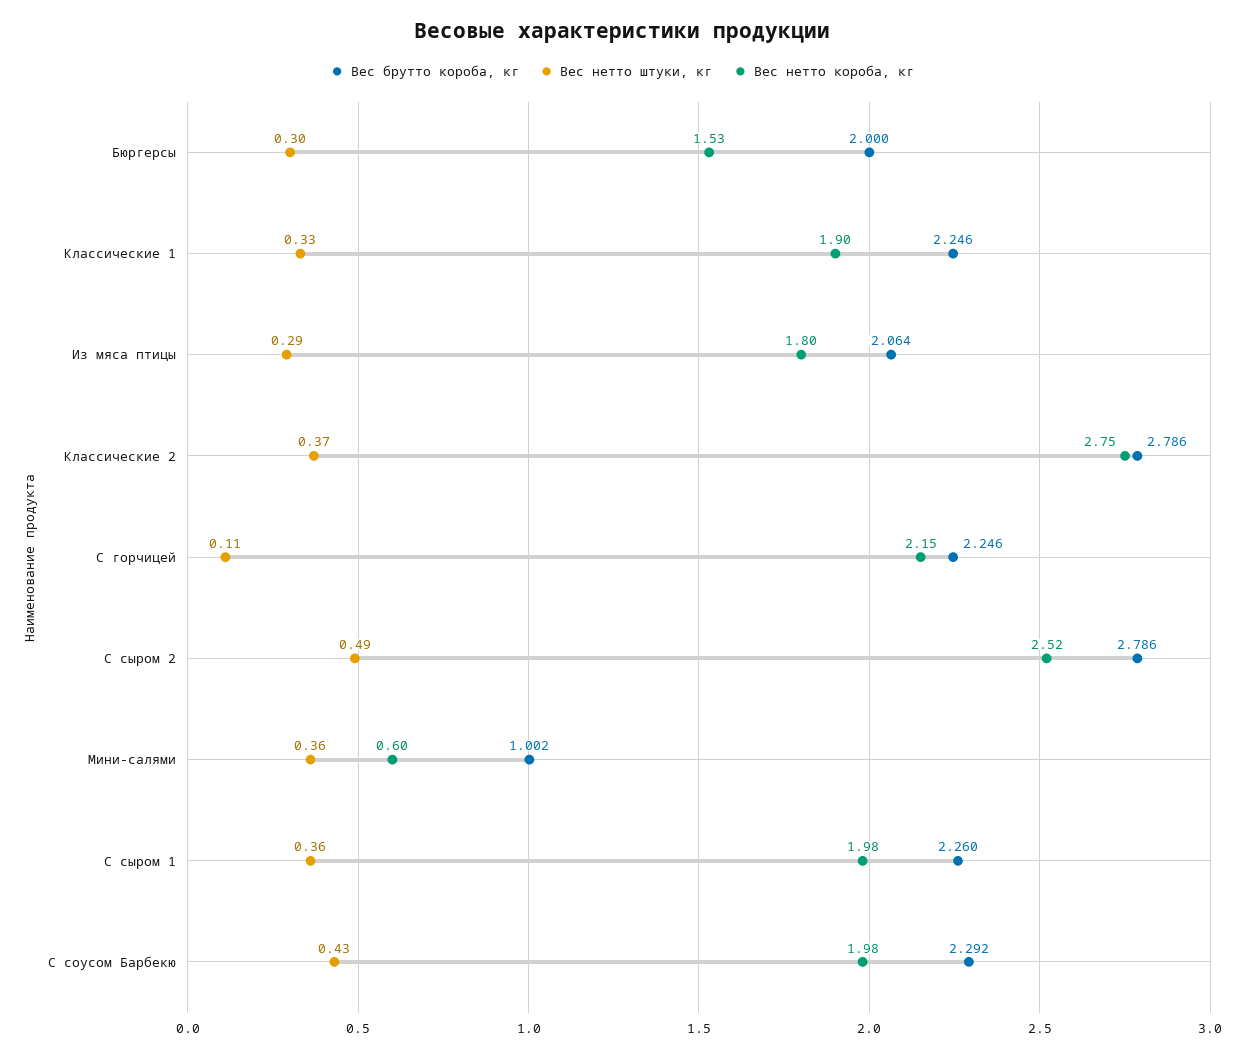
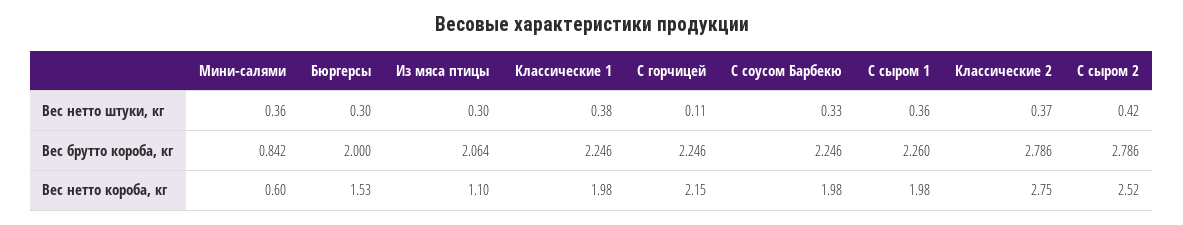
Вес нетто штуки, кг, Классические 1: 0.33 -> 0.38
Вес нетто короба, кг, Классические 1: 1.9 -> 1.98
Вес нетто штуки, кг, Из мяса птицы: 0.29 -> 0.3
Вес нетто короба, кг, Из мяса птицы: 1.8 -> 1.1
Вес нетто штуки, кг, С сыром 2: 0.49 -> 0.42
Вес брутто короба, кг, Мини-салями: 1.002 -> 0.842
Вес брутто короба, кг, С соусом Барбекю: 2.292 -> 2.246
Вес нетто штуки, кг, С соусом Барбекю: 0.43 -> 0.33

